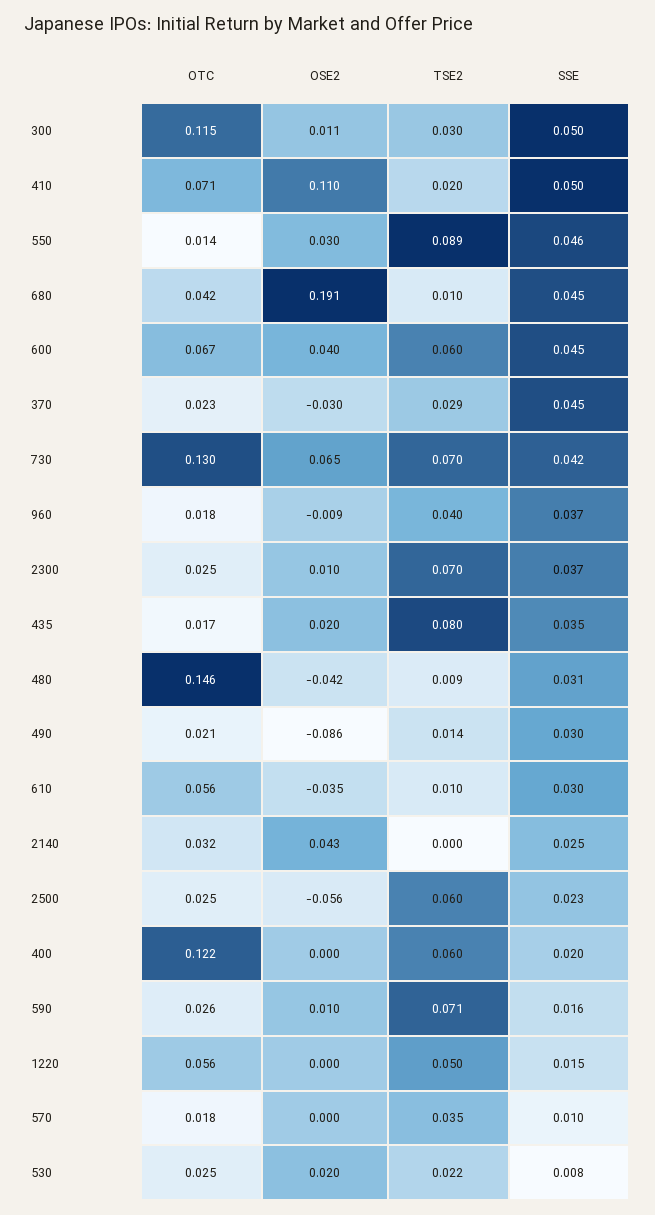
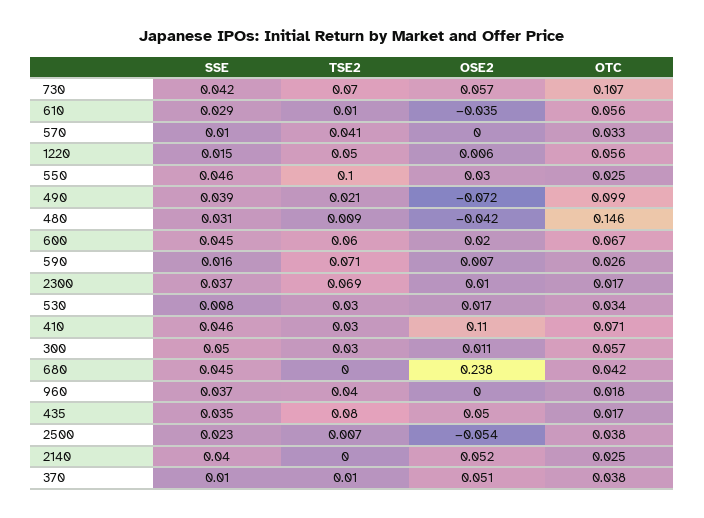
OTC, 300: 0.115 -> 0.057
TSE2, 410: 0.02 -> 0.03
SSE, 410: 0.05 -> 0.046
OTC, 550: 0.014 -> 0.025
TSE2, 550: 0.089 -> 0.1
OSE2, 680: 0.191 -> 0.238
TSE2, 680: 0.01 -> 0
OSE2, 600: 0.04 -> 0.02
OTC, 370: 0.023 -> 0.038
OSE2, 370: -0.03 -> 0.051
TSE2, 370: 0.029 -> 0.01
SSE, 370: 0.045 -> 0.01
OTC, 730: 0.13 -> 0.107
OSE2, 730: 0.065 -> 0.057
OSE2, 960: -0.009 -> 0
OTC, 2300: 0.025 -> 0.017
TSE2, 2300: 0.07 -> 0.069
OSE2, 435: 0.02 -> 0.05
OTC, 490: 0.021 -> 0.099
OSE2, 490: -0.086 -> -0.072
TSE2, 490: 0.014 -> 0.021
SSE, 490: 0.03 -> 0.039
SSE, 610: 0.03 -> 0.029
OTC, 2140: 0.032 -> 0.025
OSE2, 2140: 0.043 -> 0.052
SSE, 2140: 0.025 -> 0.04
OTC, 2500: 0.025 -> 0.038
OSE2, 2500: -0.056 -> -0.054
TSE2, 2500: 0.06 -> 0.007
OTC, 400: 0.122 -> none
OSE2, 400: 0 -> none
TSE2, 400: 0.06 -> none
SSE, 400: 0.02 -> none
OSE2, 590: 0.01 -> 0.007
OSE2, 1220: 0 -> 0.006
OTC, 570: 0.018 -> 0.033
TSE2, 570: 0.035 -> 0.041
OTC, 530: 0.025 -> 0.034
OSE2, 530: 0.02 -> 0.017
TSE2, 530: 0.022 -> 0.03

